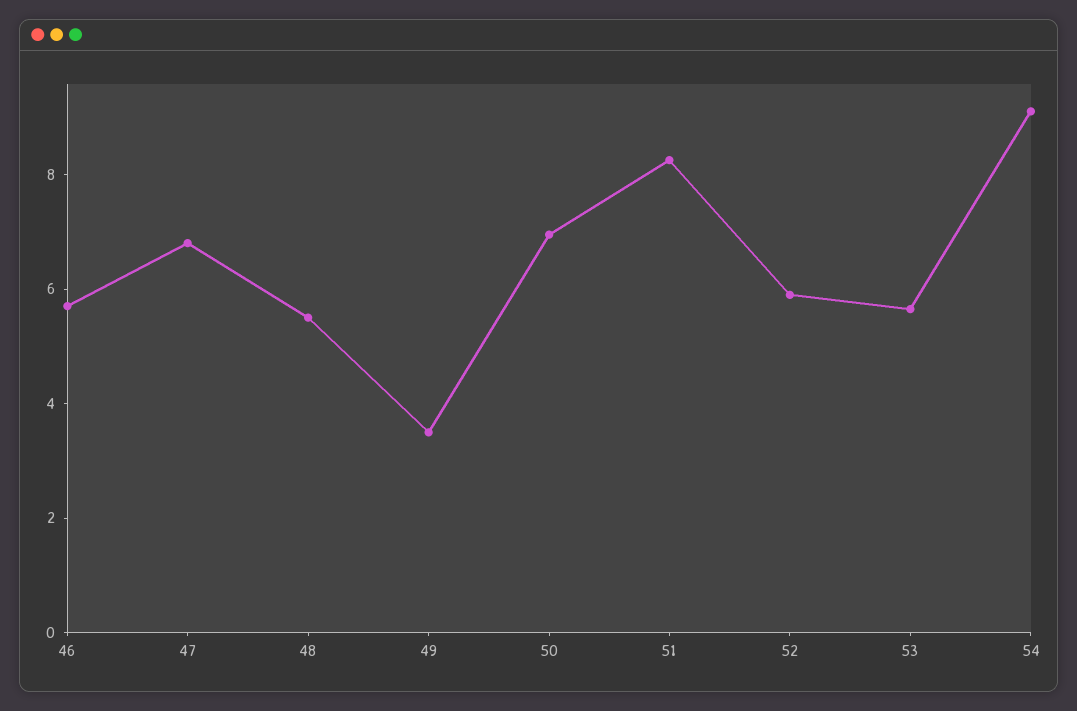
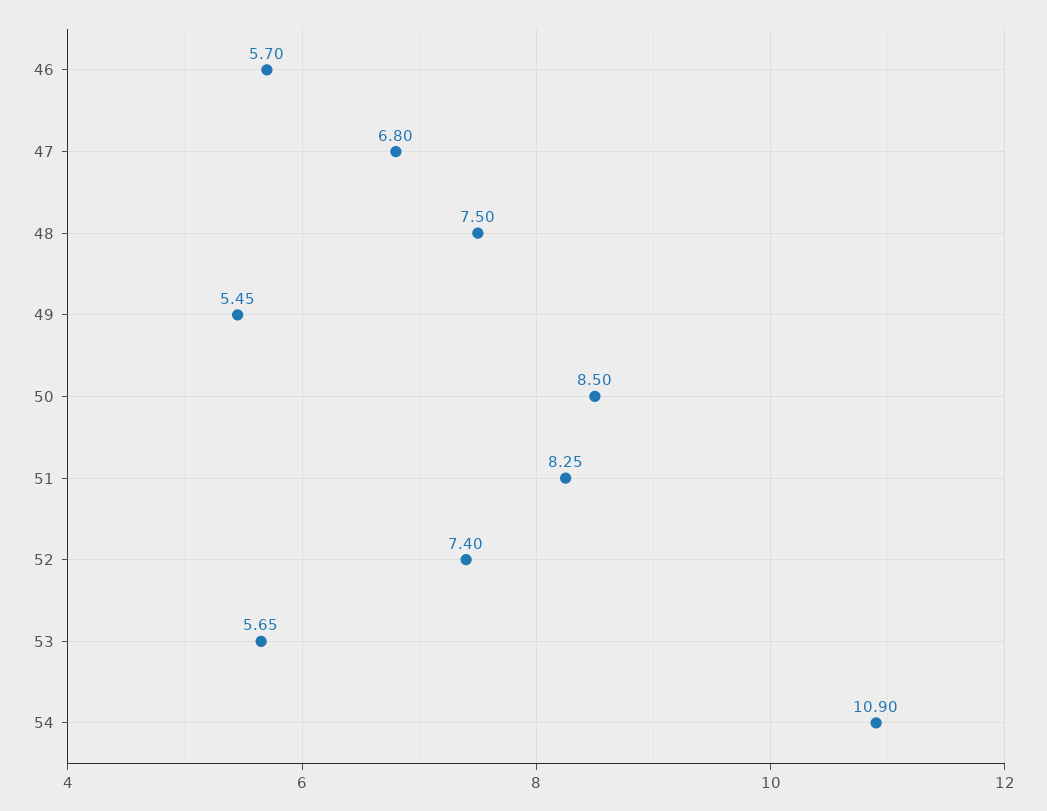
48: 5.5 -> 7.5
49: 3.5 -> 5.45
50: 7 -> 8.5
52: 6 -> 7.4
54: 9 -> 10.9

